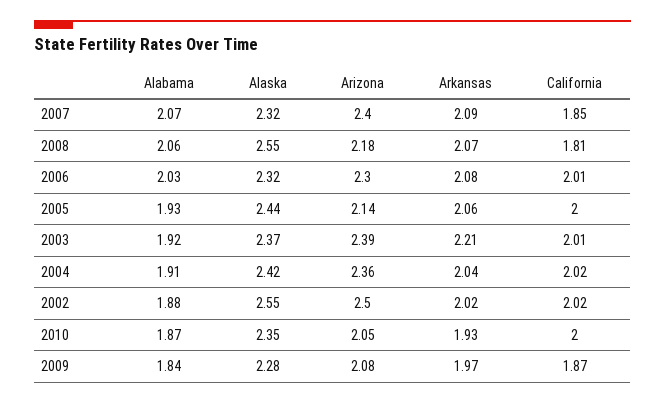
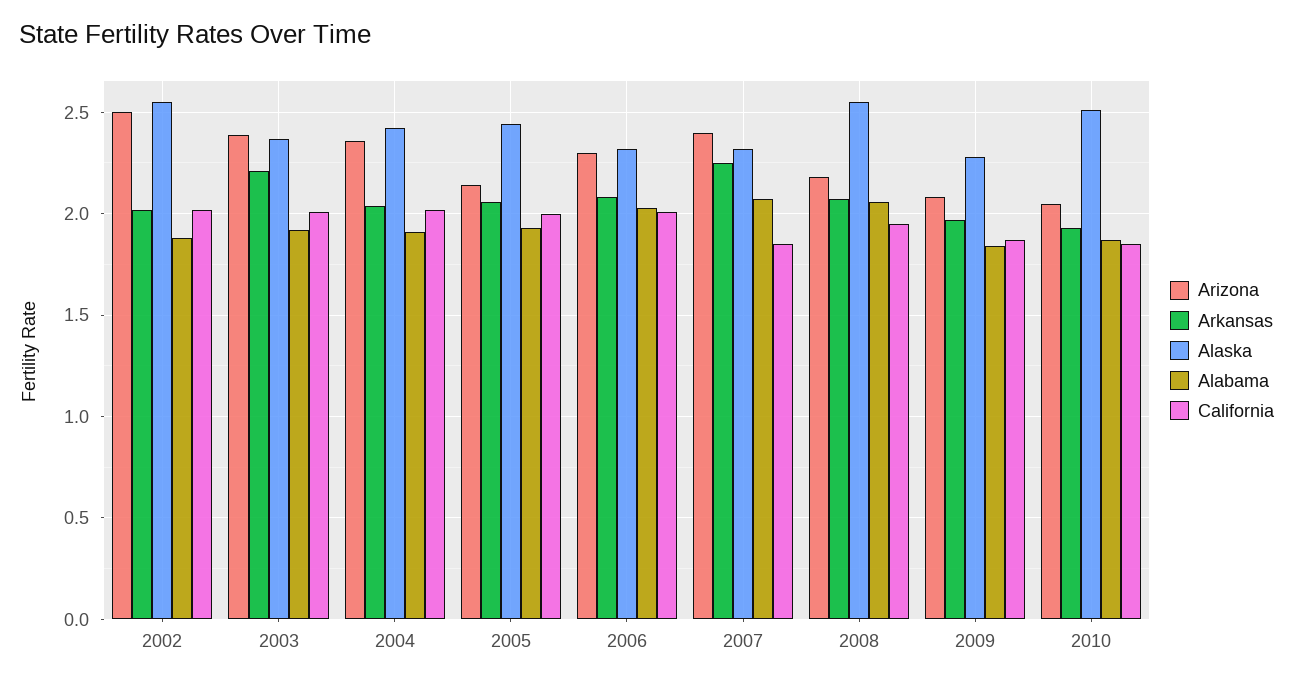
Arkansas, 2007: 2.09 -> 2.25
California, 2008: 1.81 -> 1.95
Alaska, 2010: 2.35 -> 2.5
California, 2010: 2 -> 1.85

